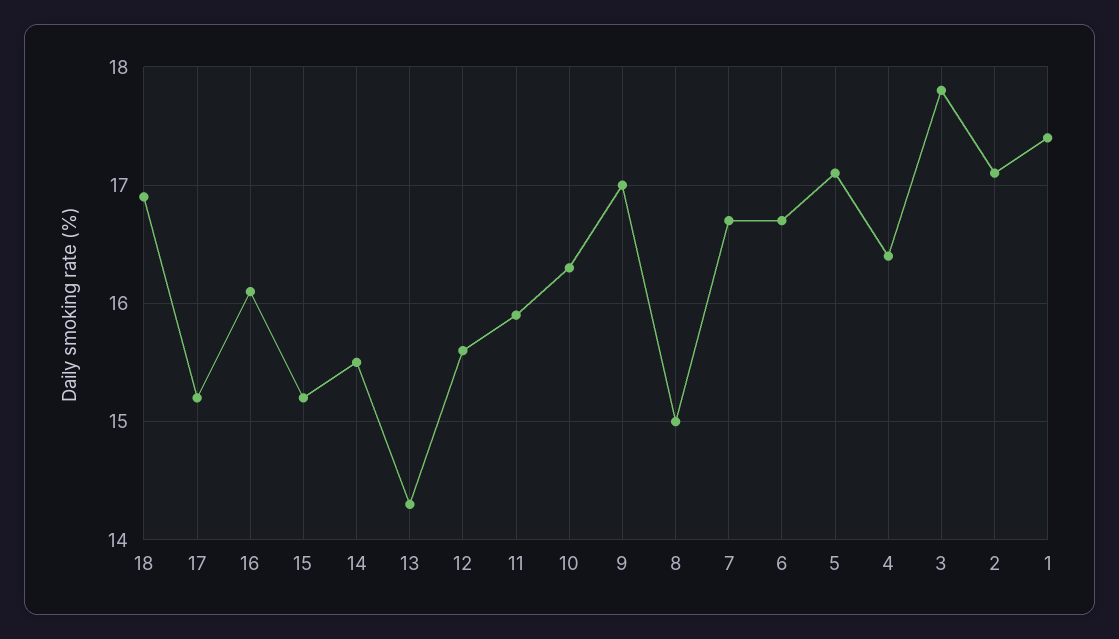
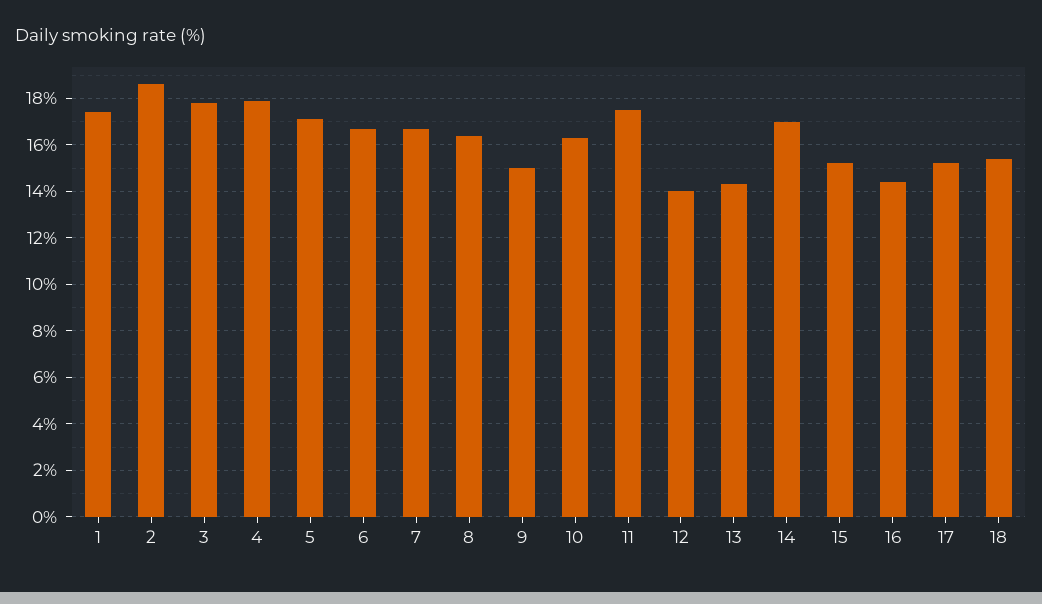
18: 16.9 -> 15.5
16: 16.1 -> 14.5
14: 15.5 -> 17
12: 15.6 -> 14
11: 15.9 -> 17.5
9: 17 -> 15
8: 15 -> 16.5
4: 16.4 -> 18
2: 17.1 -> 18.5

